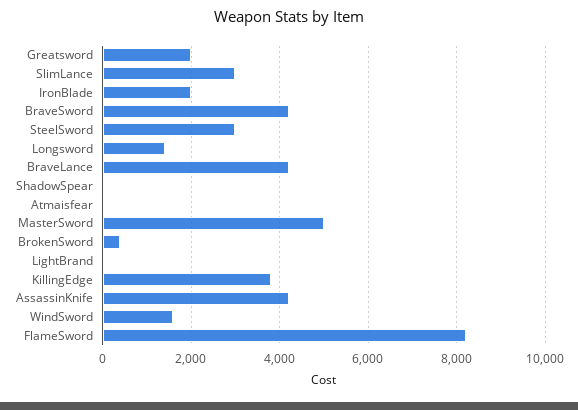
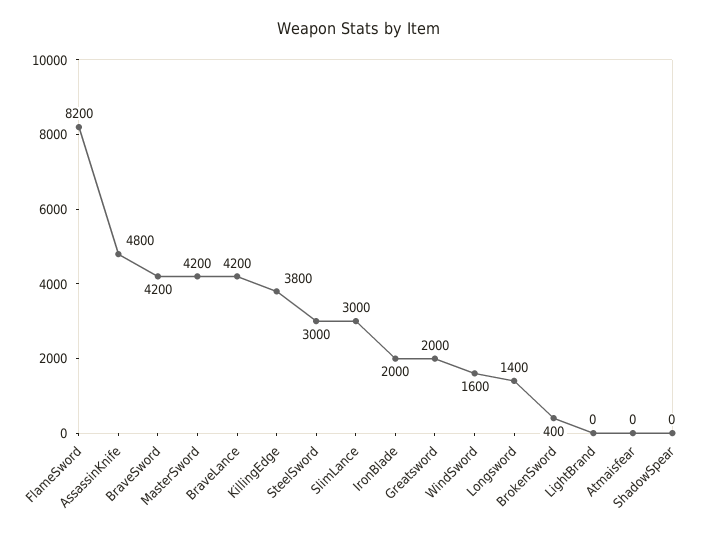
MasterSword: 5000 -> 4200
AssassinKnife: 4200 -> 4800

